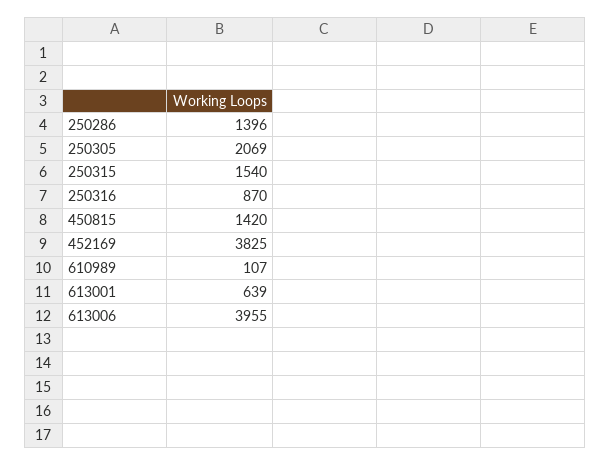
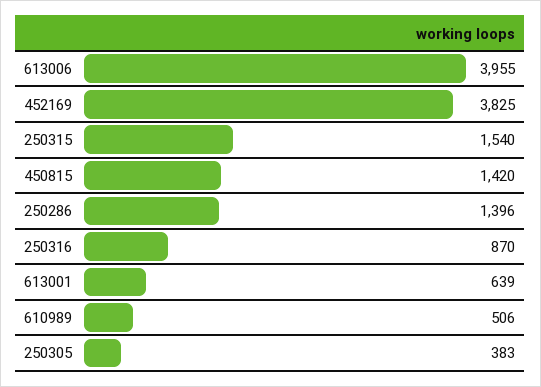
250305: 2069 -> 383
610989: 107 -> 506

